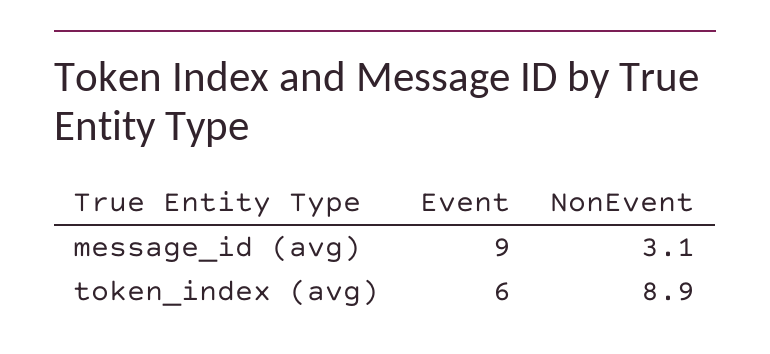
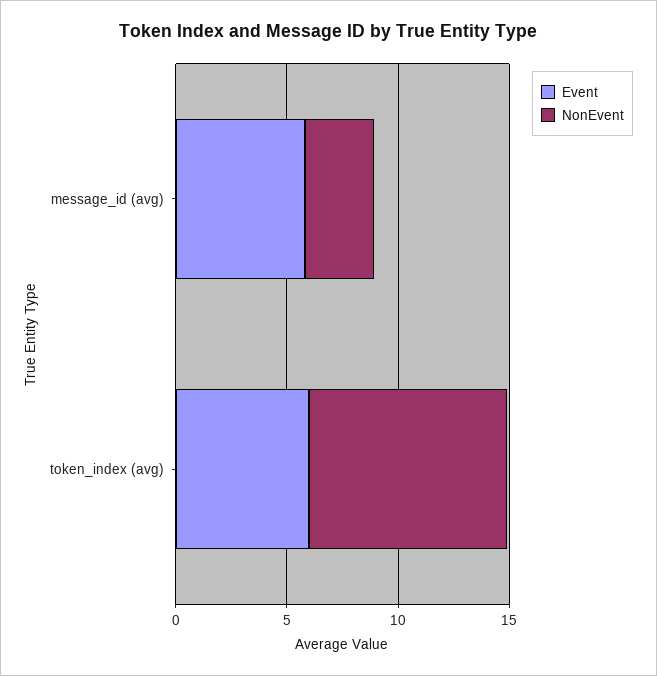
Event, message_id (avg): 9 -> 6

